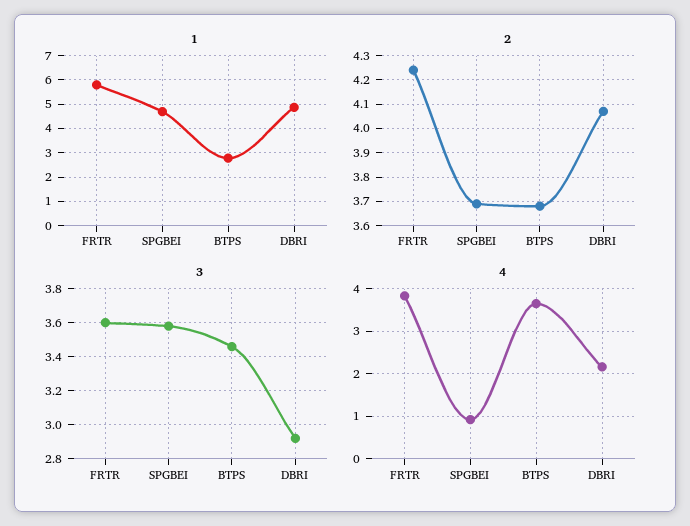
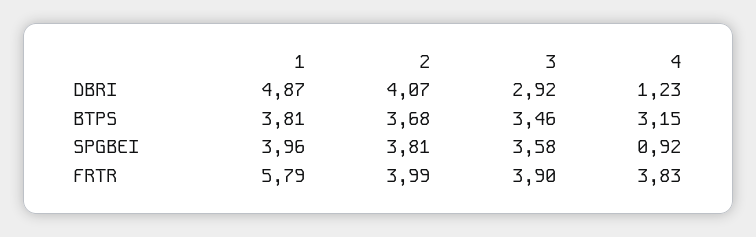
1, SPGBEI: 4.75 -> 3.96
1, BTPS: 2.75 -> 3.81
2, FRTR: 4.25 -> 3.99
2, SPGBEI: 3.7 -> 3.81
3, FRTR: 3.6 -> 3.9
4, BTPS: 3.6 -> 3.15
4, DBRI: 2.2 -> 1.23

